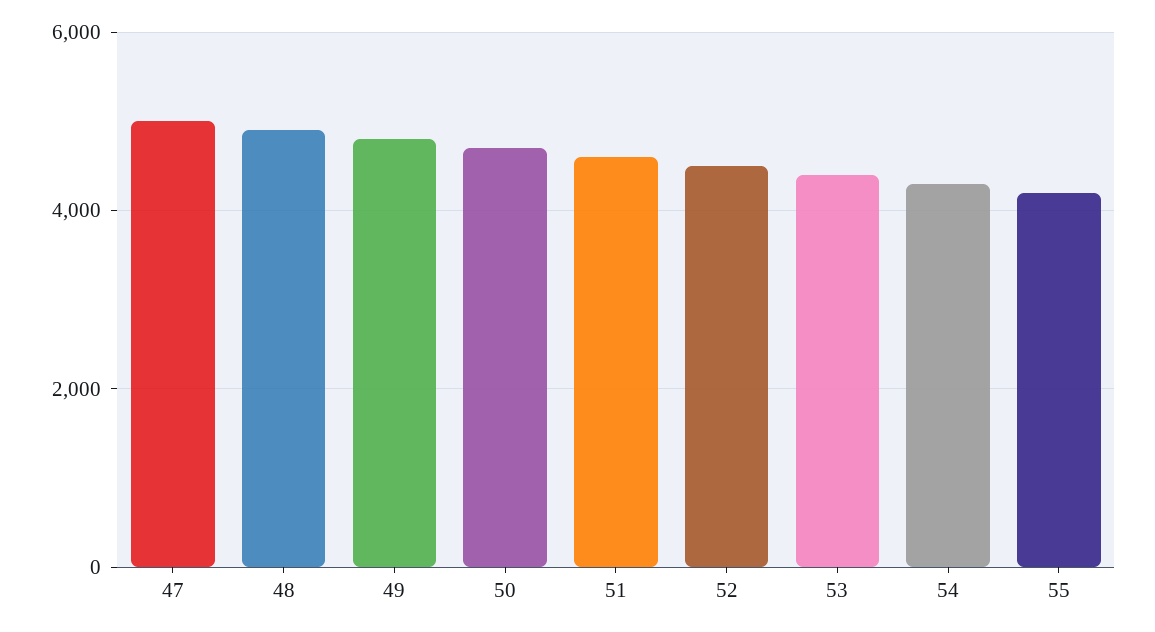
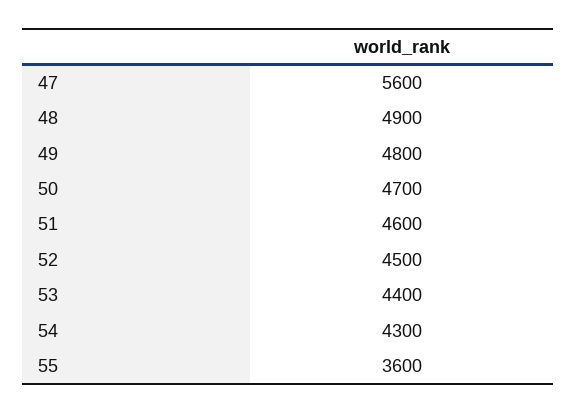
47: 5000 -> 5600
55: 4200 -> 3600

